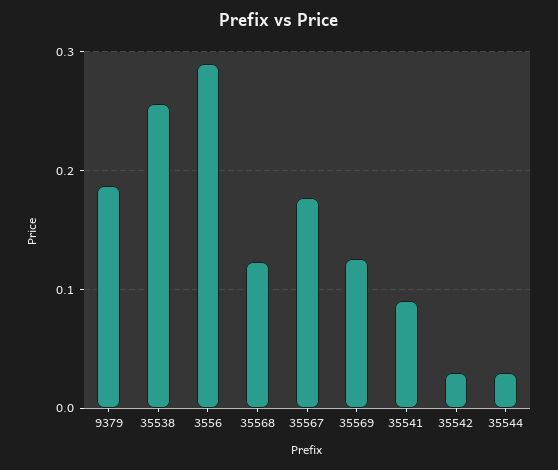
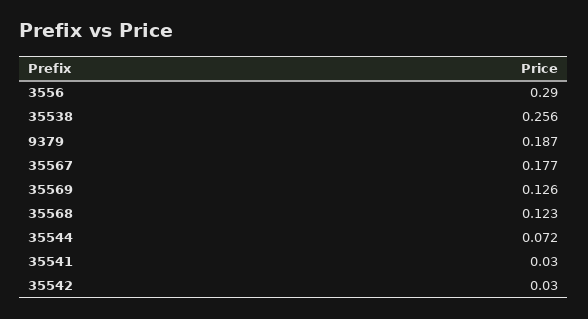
35541: 0.09 -> 0.03
35544: 0.03 -> 0.072

